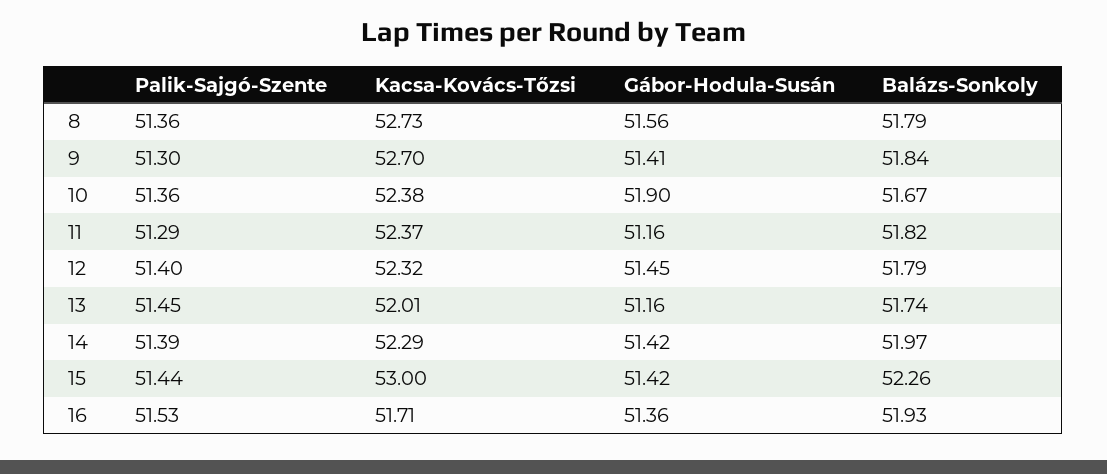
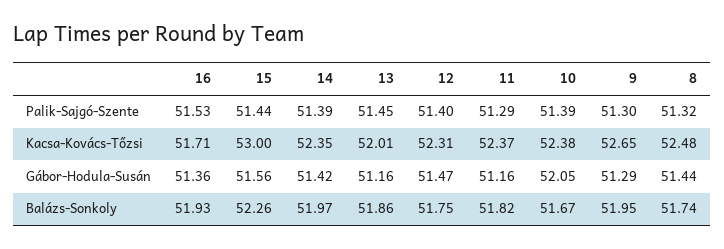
Palik-Sajgó-Szente, 8: 51.36 -> 51.32
Kacsa-Kovács-Tőzsi, 8: 52.73 -> 52.48
Gábor-Hodula-Susán, 8: 51.56 -> 51.44
Balázs-Sonkoly, 8: 51.79 -> 51.74
Kacsa-Kovács-Tőzsi, 9: 52.7 -> 52.65
Gábor-Hodula-Susán, 9: 51.41 -> 51.29
Balázs-Sonkoly, 9: 51.84 -> 51.95
Palik-Sajgó-Szente, 10: 51.36 -> 51.39
Gábor-Hodula-Susán, 10: 51.9 -> 52.05
Kacsa-Kovács-Tőzsi, 12: 52.32 -> 52.31
Gábor-Hodula-Susán, 12: 51.45 -> 51.47
Balázs-Sonkoly, 12: 51.79 -> 51.75
Balázs-Sonkoly, 13: 51.74 -> 51.86
Kacsa-Kovács-Tőzsi, 14: 52.29 -> 52.35
Gábor-Hodula-Susán, 15: 51.42 -> 51.56

